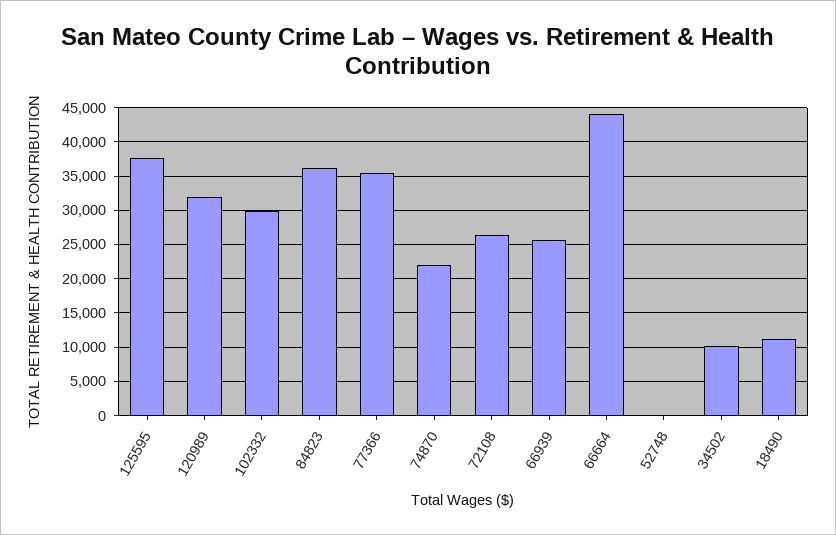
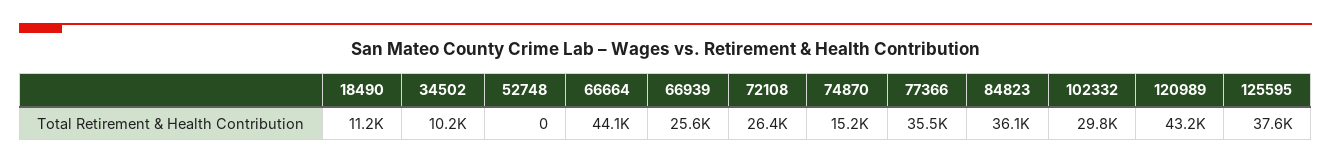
120989: 32000 -> 43200
74870: 22000 -> 15200

